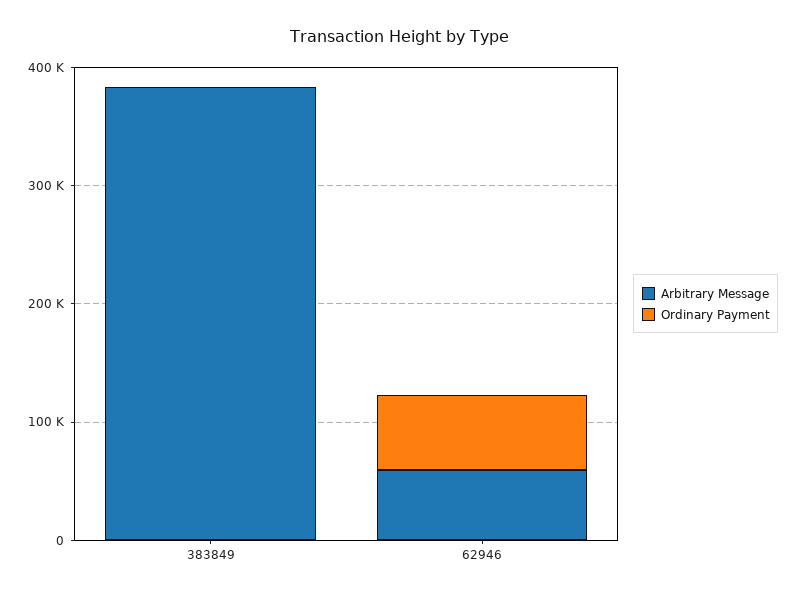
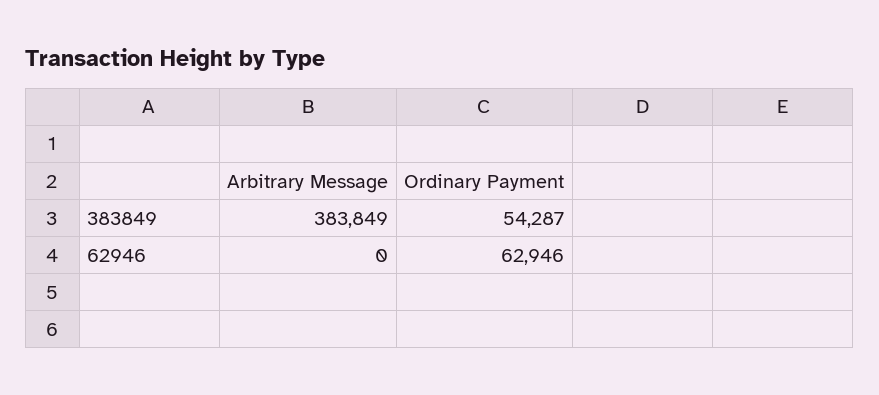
Ordinary Payment, 383849: 0 -> 54287
Arbitrary Message, 62946: 60000 -> 0

